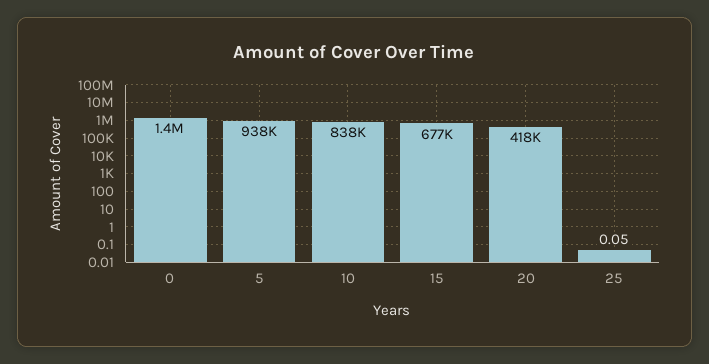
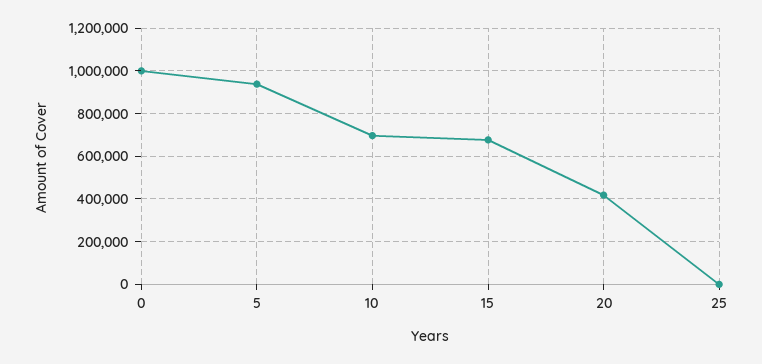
0: 1400000 -> 1000000
10: 838000 -> 700000

